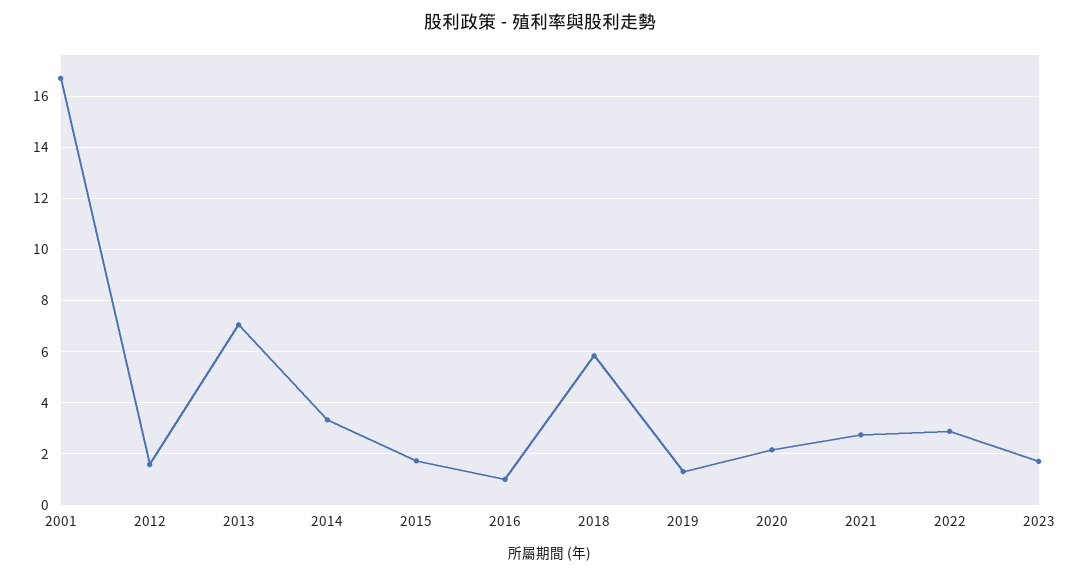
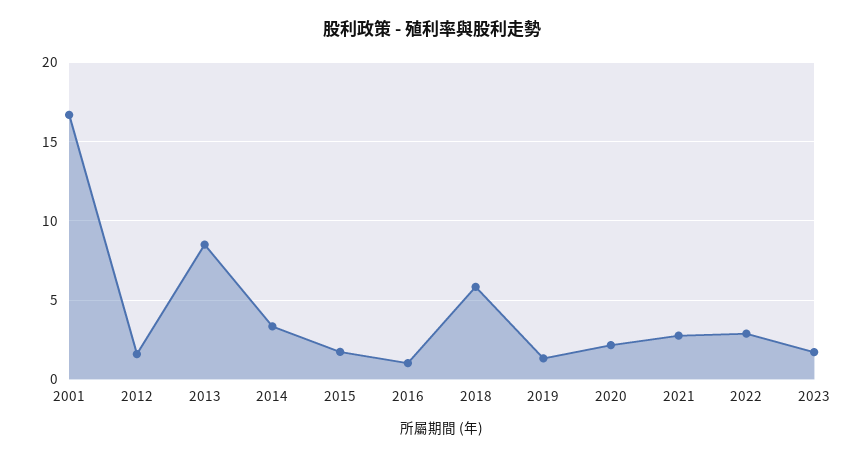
2013: 7 -> 8.5

